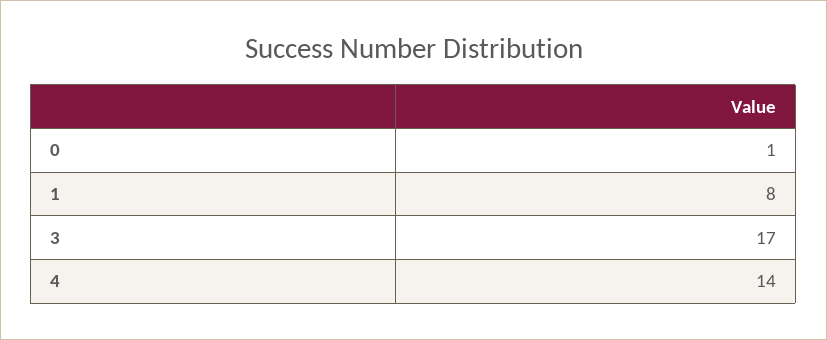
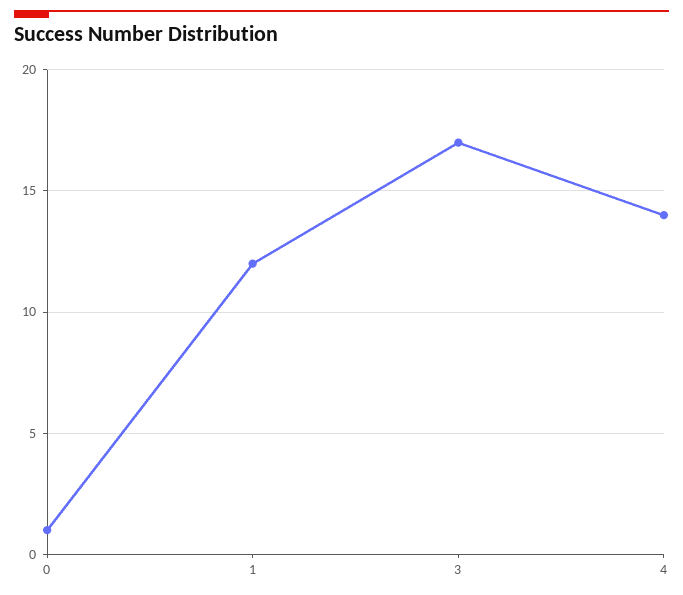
1: 8 -> 12

